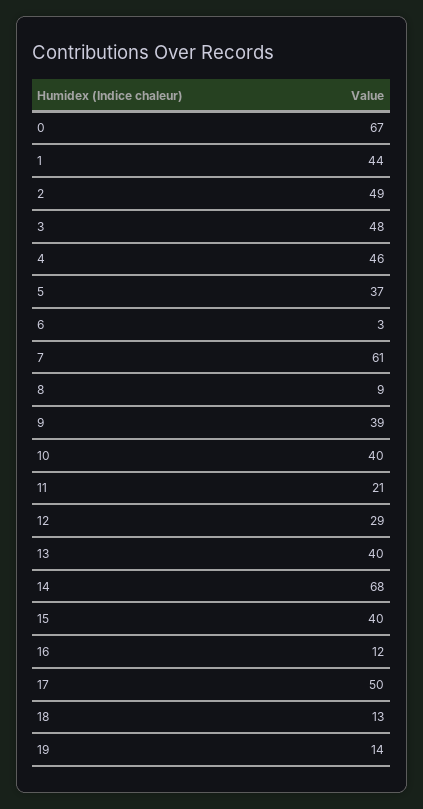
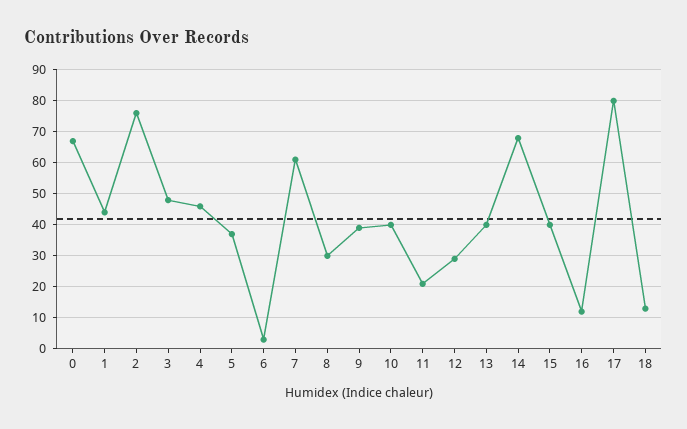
2: 49 -> 75
8: 9 -> 30
17: 50 -> 80
19: 14 -> none

